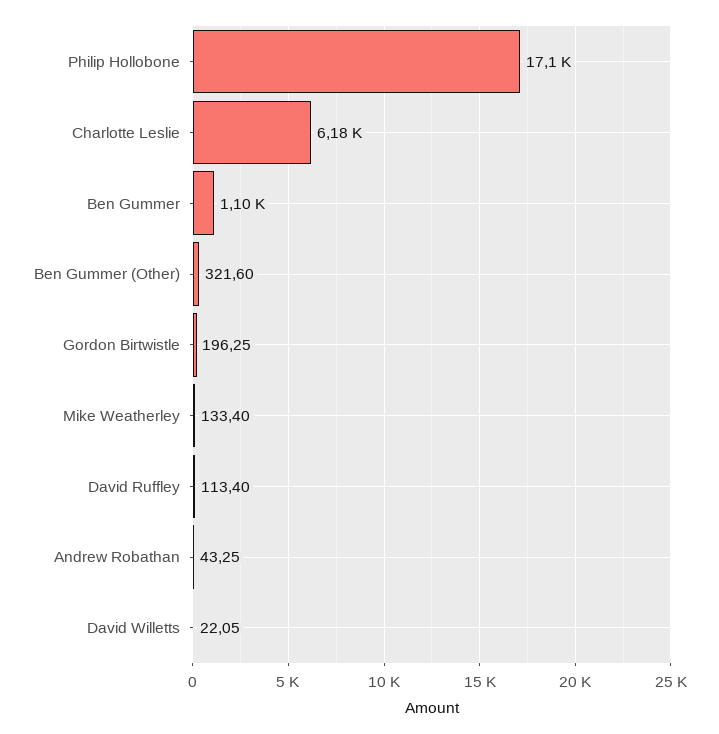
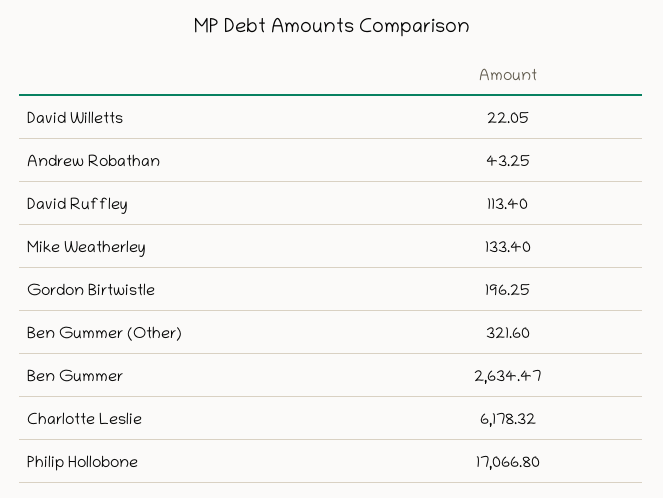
Ben Gummer: 1100 -> 2634.47

